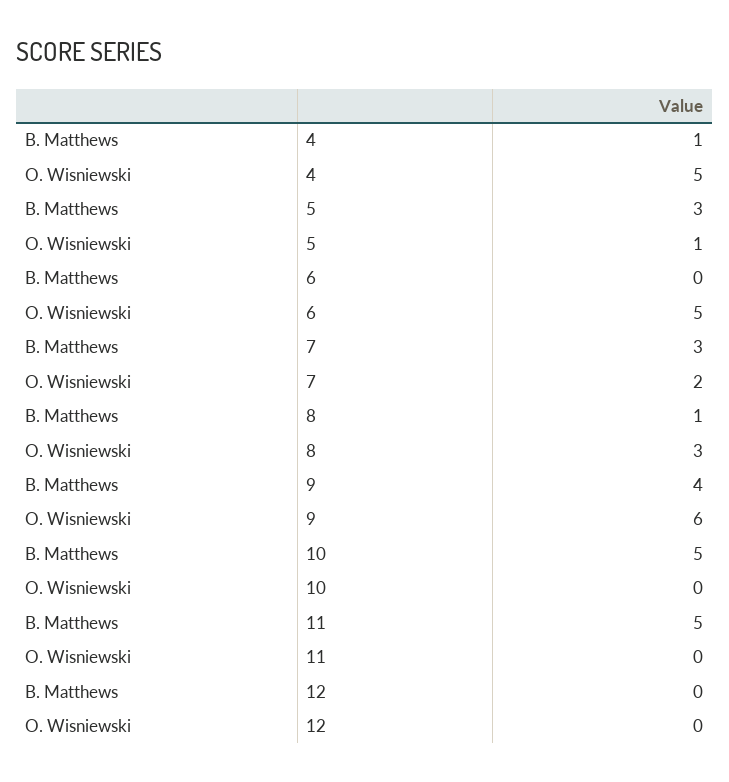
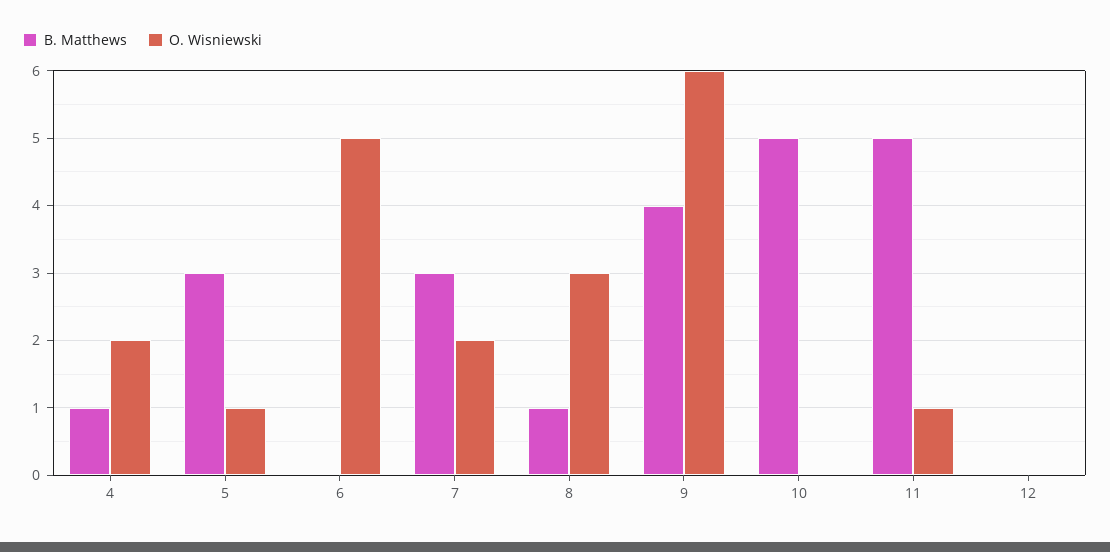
O. Wisniewski, 4: 5 -> 2
O. Wisniewski, 11: 0 -> 1

